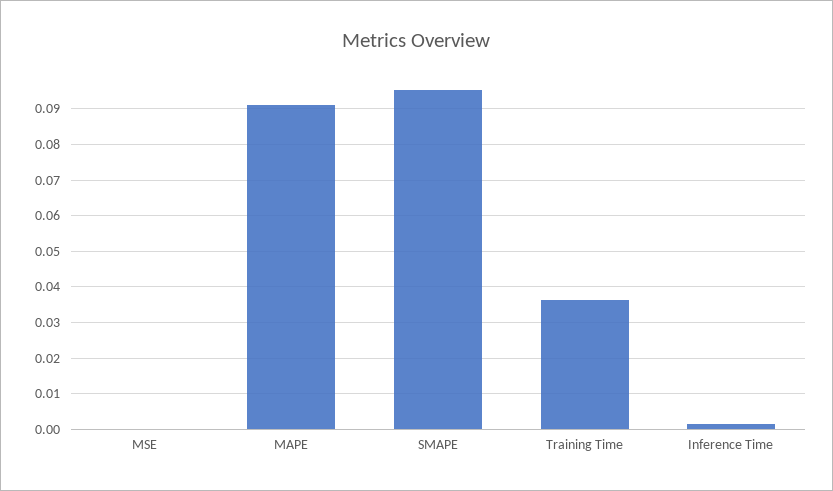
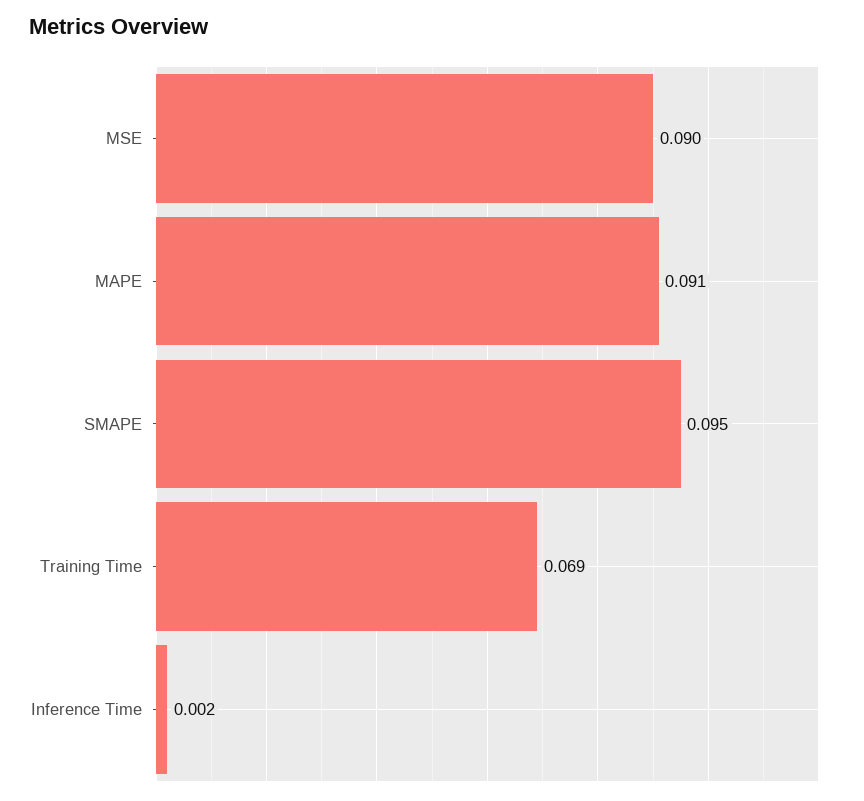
MSE: 0 -> 0.09
Training Time: 0.036 -> 0.069

